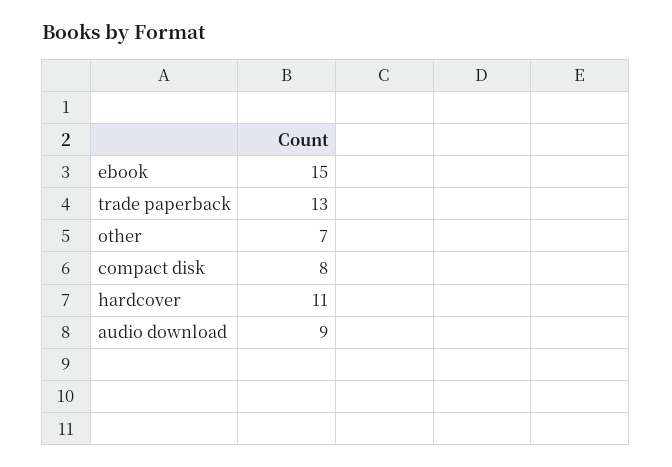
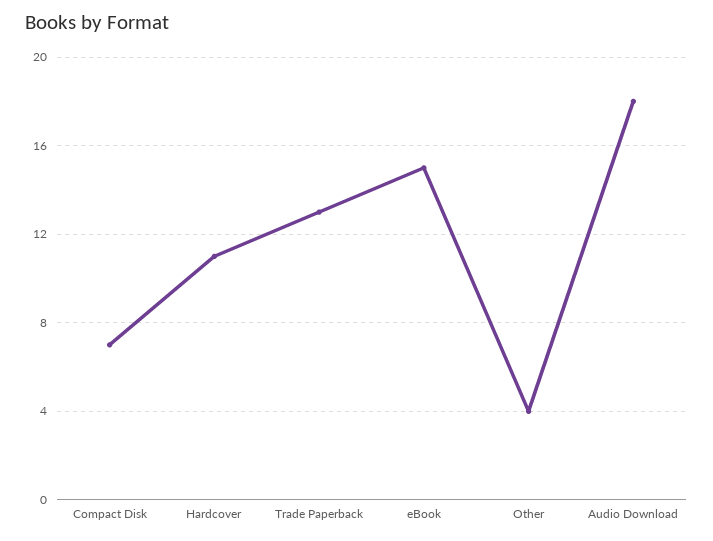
other: 7 -> 4
compact disk: 8 -> 7
audio download: 9 -> 18

